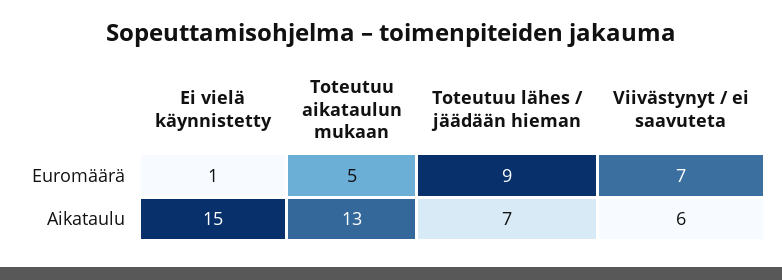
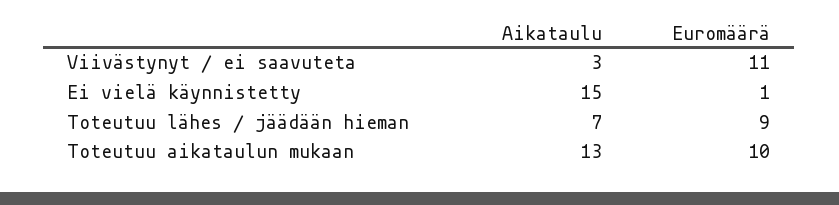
Toteutuu aikataulun mukaan, Euromäärä: 5 -> 10
Viivästynyt / ei saavuteta, Euromäärä: 7 -> 11
Viivästynyt / ei saavuteta, Aikataulu: 6 -> 3

